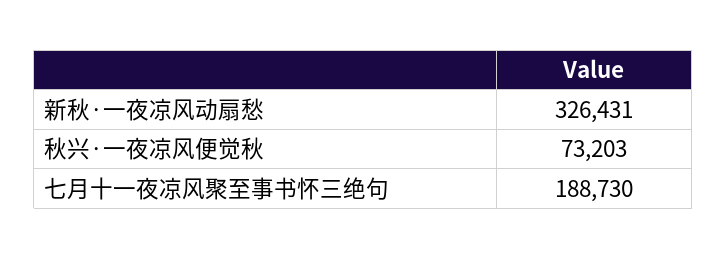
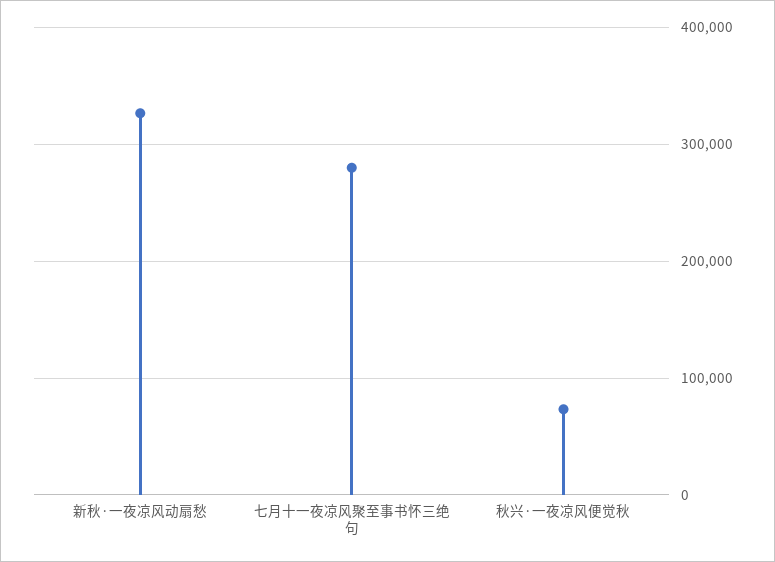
七月十一夜凉风聚至事书怀三绝句: 188730 -> 280000

